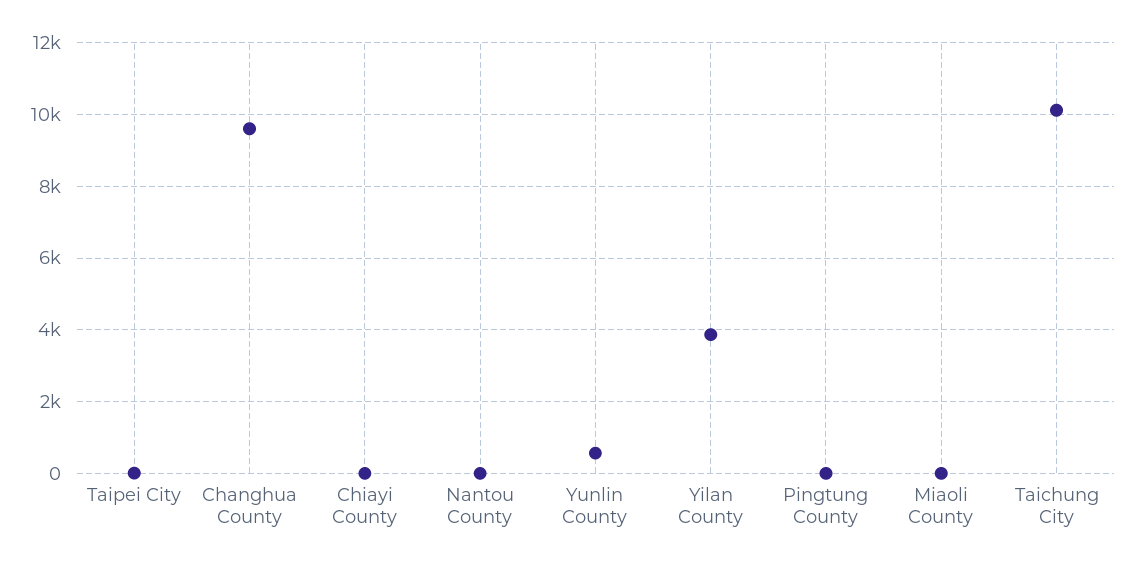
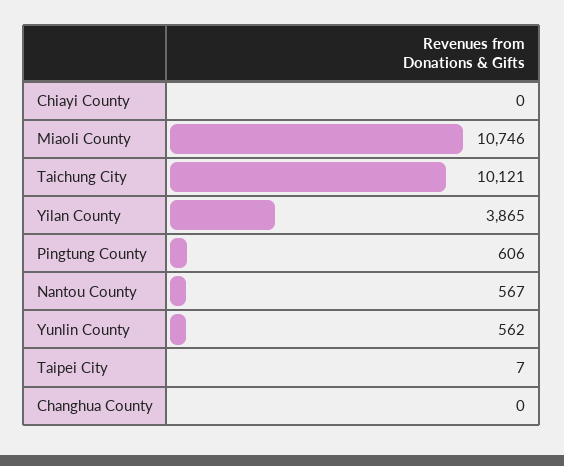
Changhua County: 9600 -> 0
Nantou County: 0 -> 567
Pingtung County: 0 -> 606
Miaoli County: 0 -> 10746

